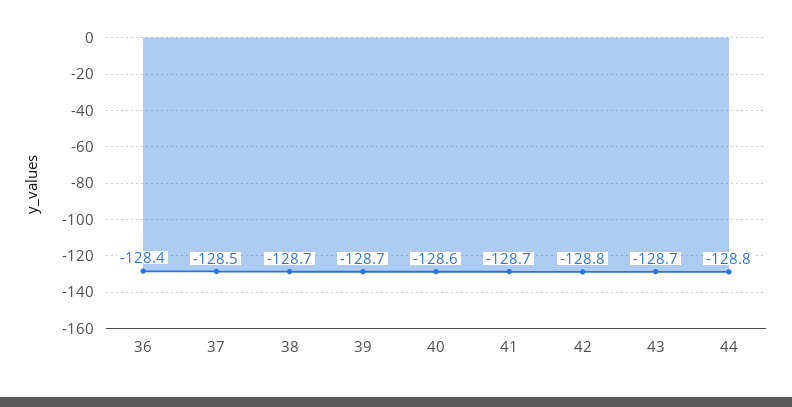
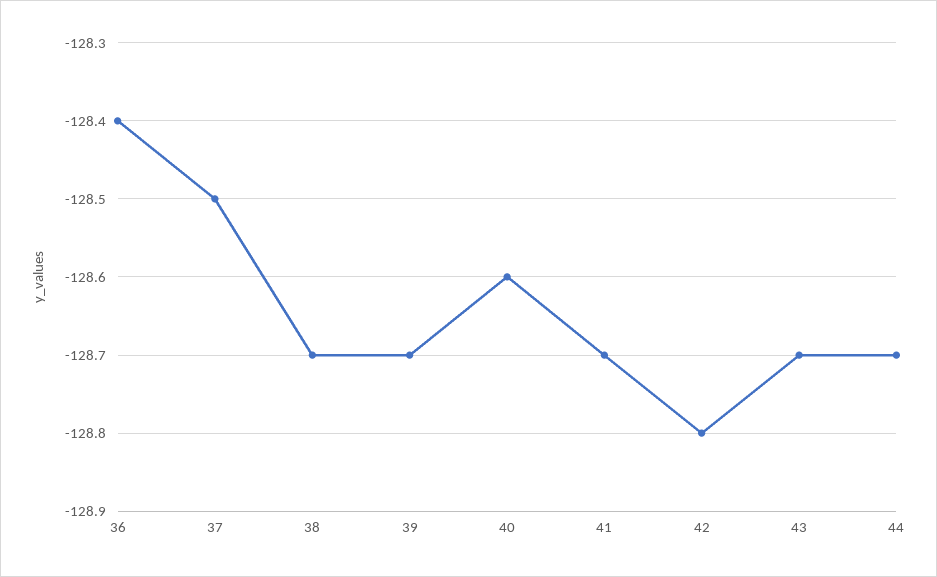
44: -128.8 -> -128.7

